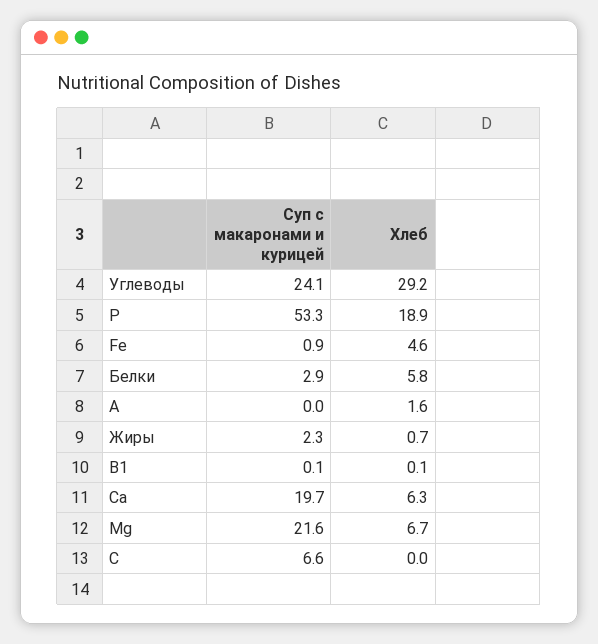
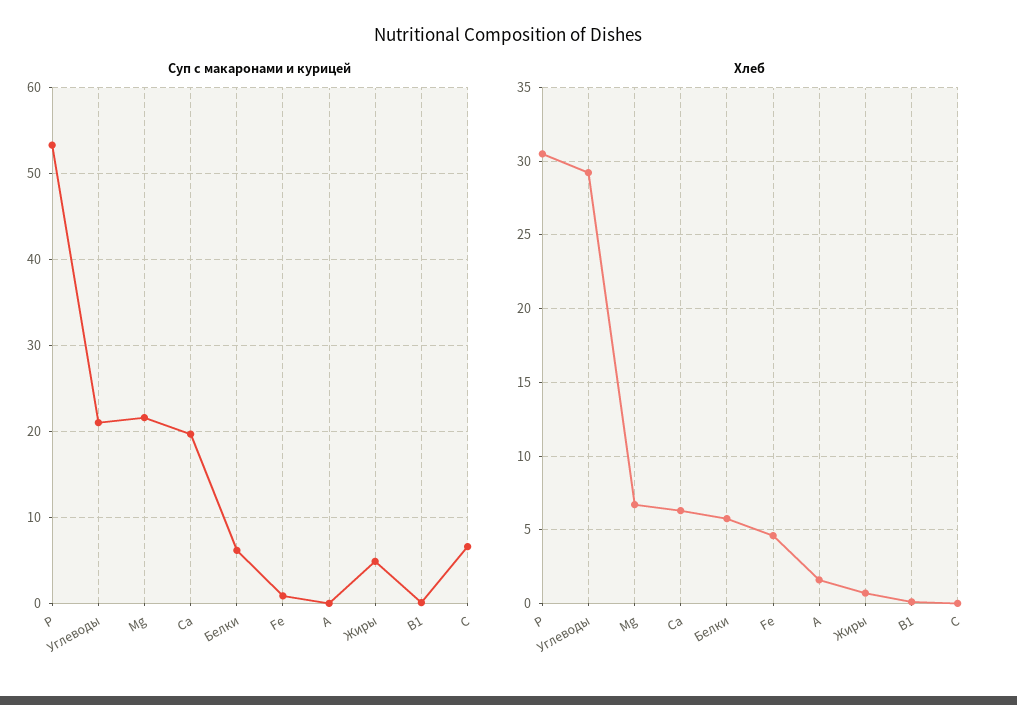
Суп с макаронами и курицей, Углеводы: 24.1 -> 21
Хлеб, Р: 18.9 -> 30.5
Суп с макаронами и курицей, Белки: 2.9 -> 6
Суп с макаронами и курицей, Жиры: 2.3 -> 5

